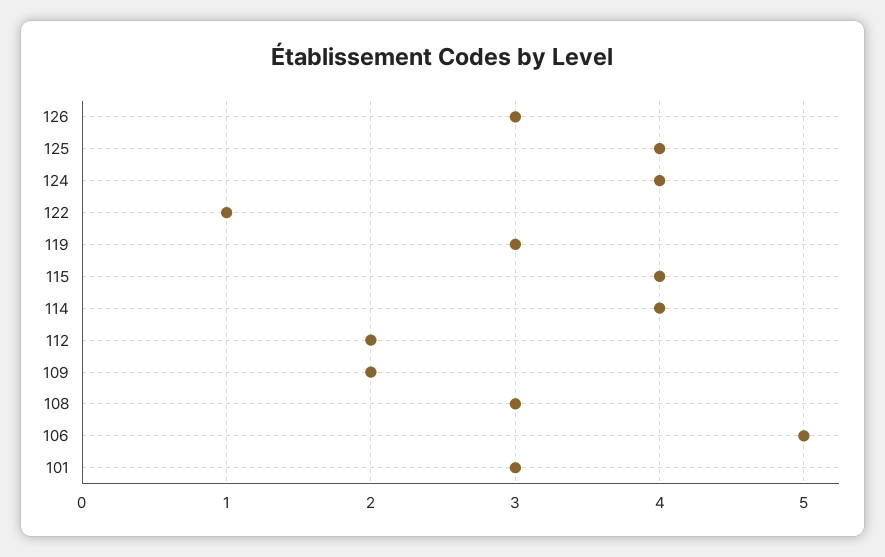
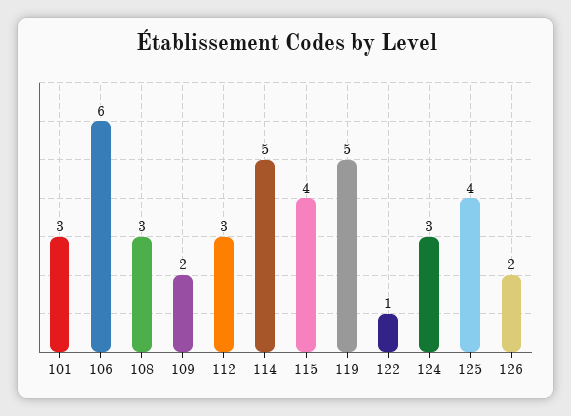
126: 3 -> 2
124: 4 -> 3
119: 3 -> 5
114: 4 -> 5
112: 2 -> 3
106: 5 -> 6

